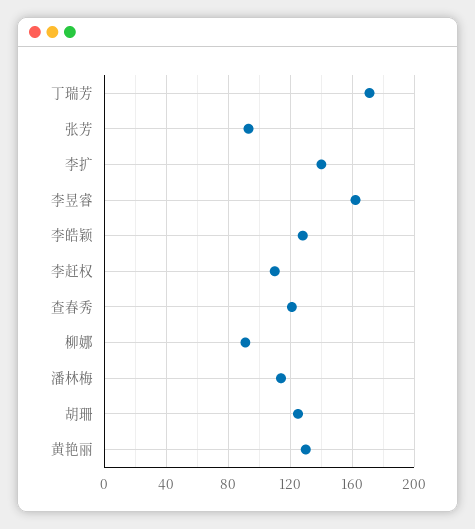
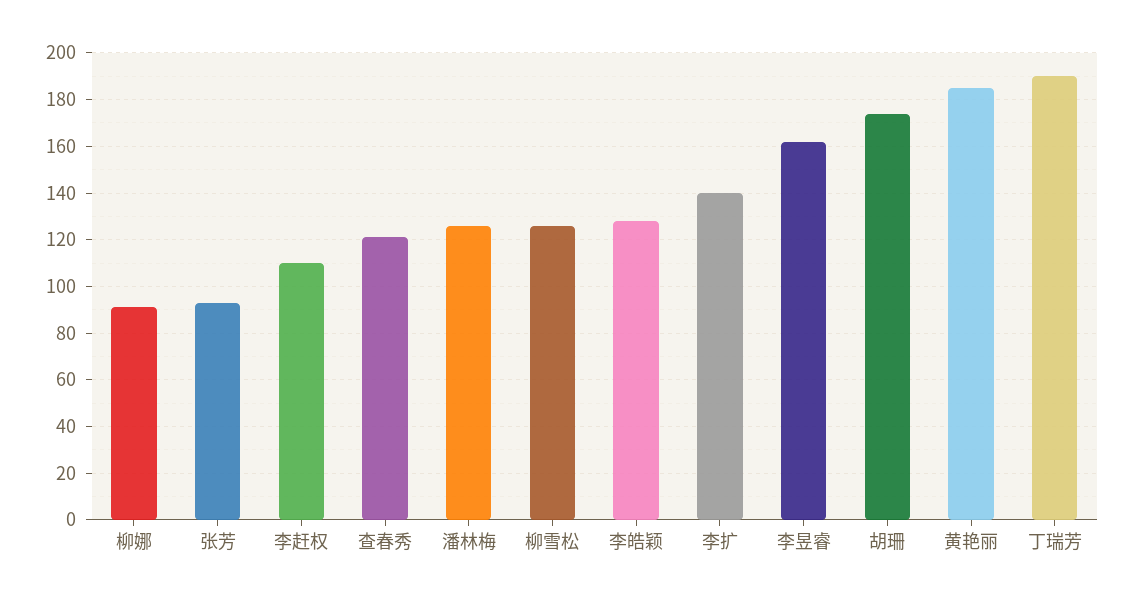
丁瑞芳: 170 -> 190
潘林梅: 115 -> 125
胡珊: 125 -> 175
黄艳丽: 130 -> 185
柳雪松: none -> 125

